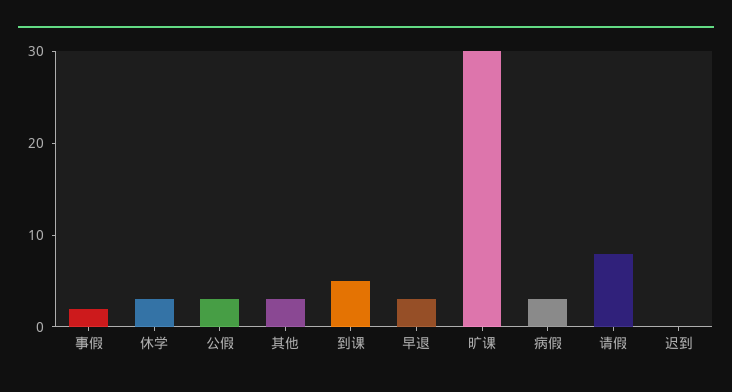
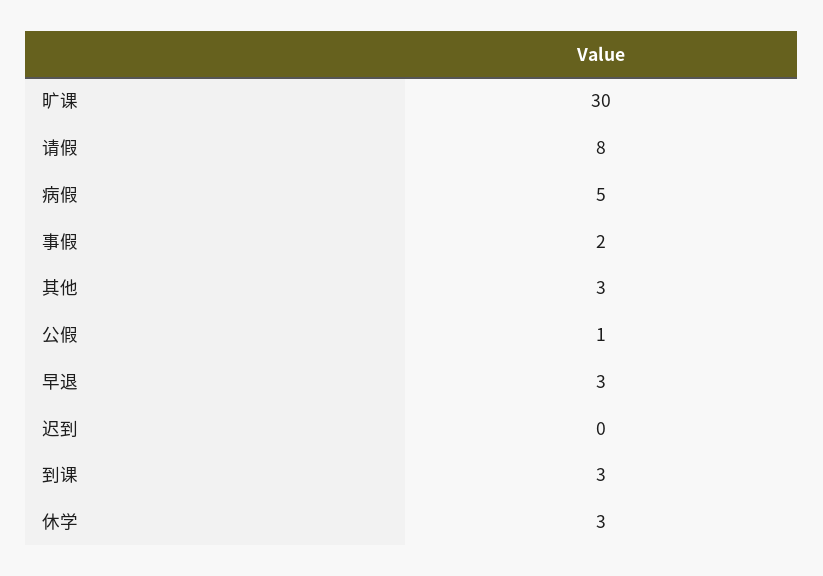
公假: 3 -> 1
到课: 5 -> 3
病假: 3 -> 5

